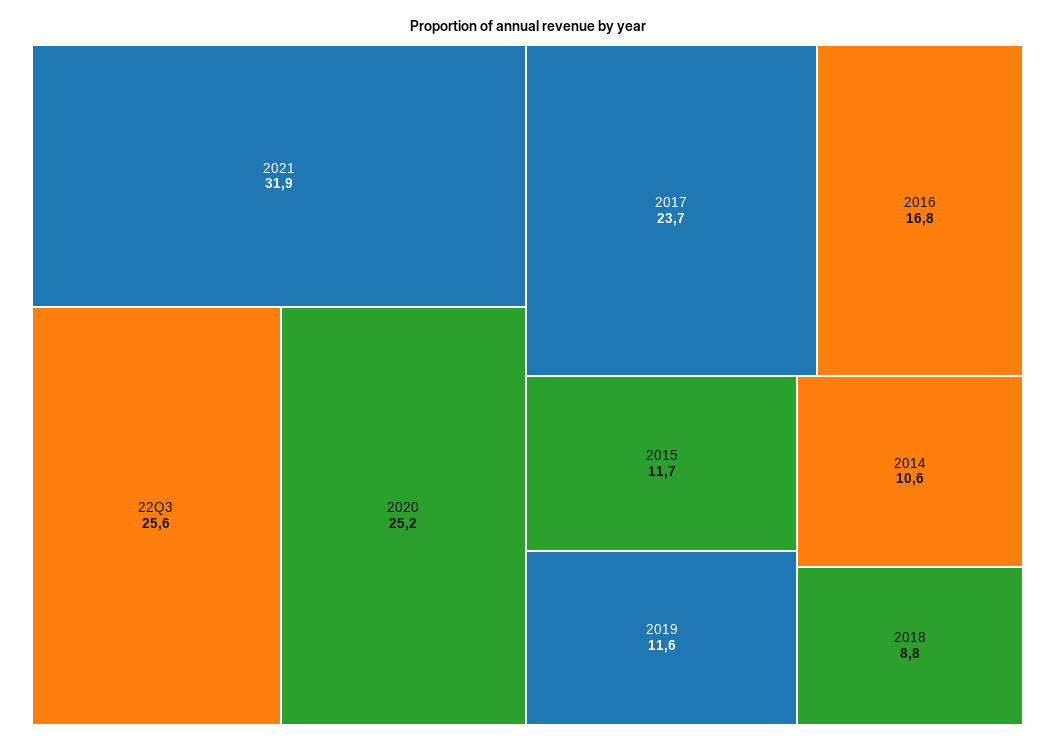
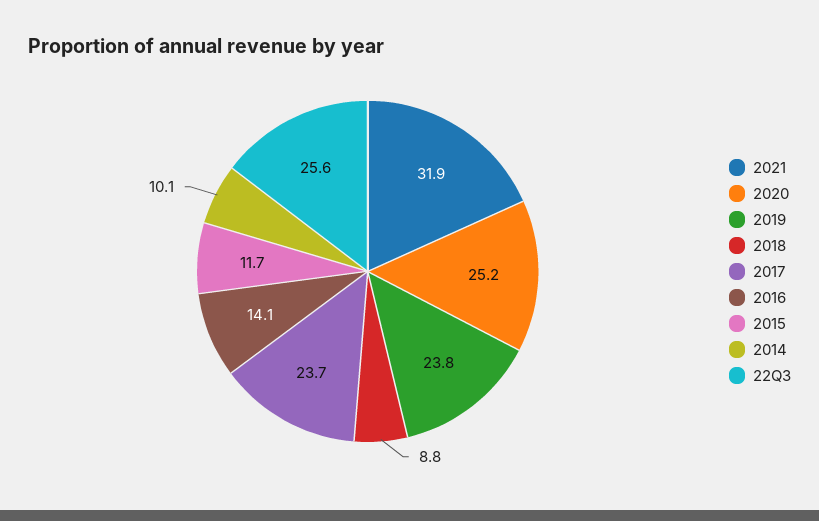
2016: 16.8 -> 14.1
2019: 11.6 -> 23.8
2014: 10.6 -> 10.1

